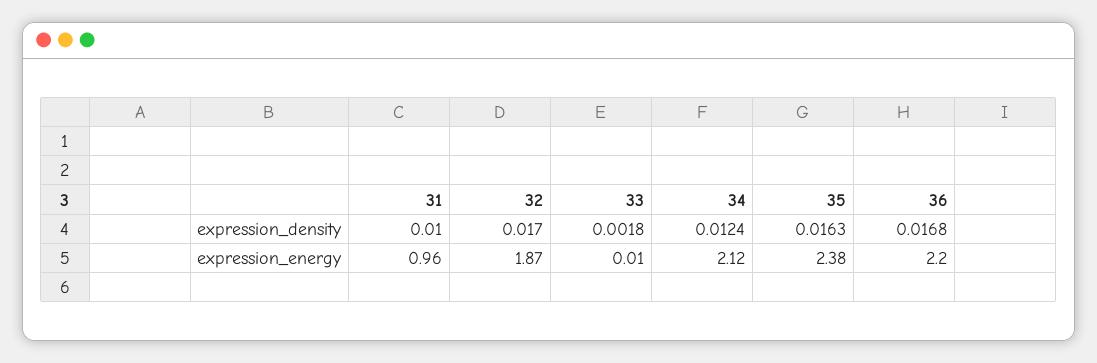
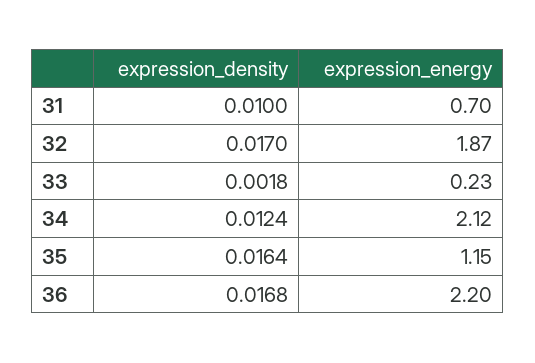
35, expression_density: 0.0163 -> 0.0164
31, expression_energy: 0.96 -> 0.7
33, expression_energy: 0.01 -> 0.23
35, expression_energy: 2.38 -> 1.15

